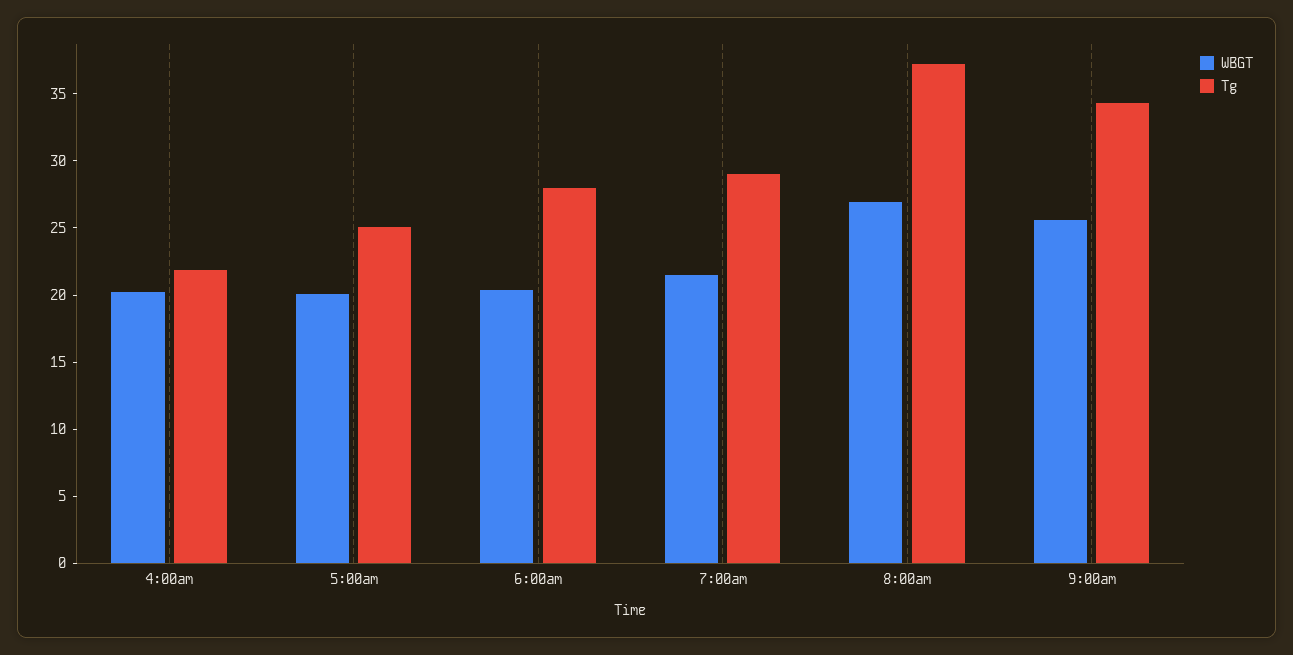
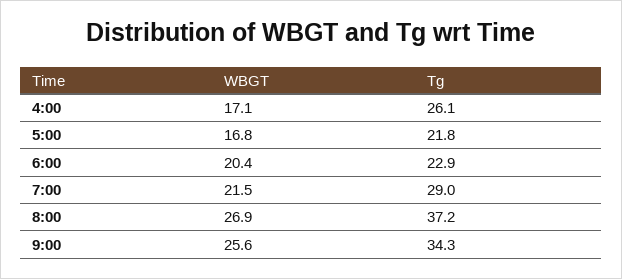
WBGT, 4:00am: 20 -> 17.1
Tg, 4:00am: 22 -> 26.1
WBGT, 5:00am: 20 -> 16.8
Tg, 5:00am: 25 -> 21.8
Tg, 6:00am: 28 -> 22.9

